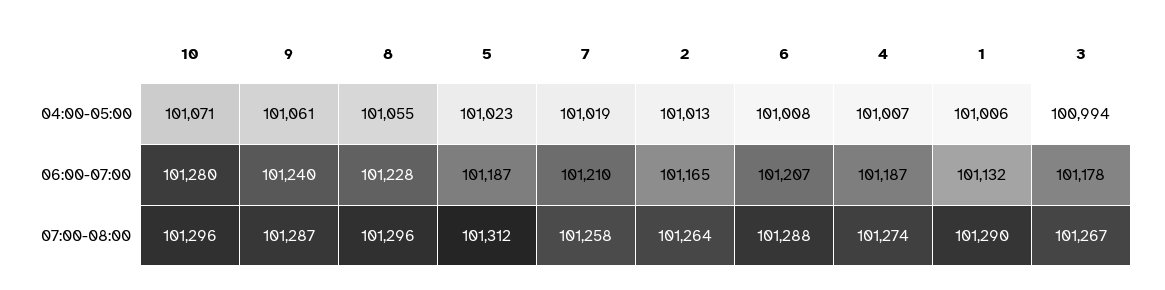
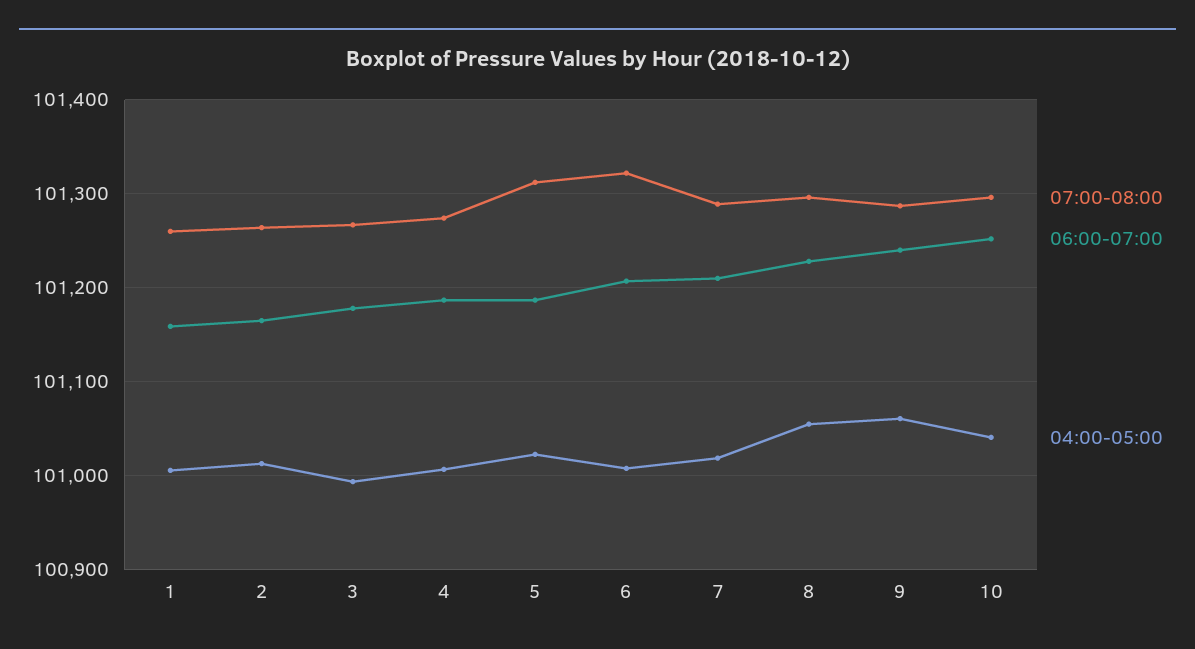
04:00-05:00, 10: 101071 -> 101040
06:00-07:00, 10: 101280 -> 101250
06:00-07:00, 1: 101132 -> 101160
07:00-08:00, 7: 101258 -> 101290
07:00-08:00, 6: 101288 -> 101320
07:00-08:00, 1: 101290 -> 101260

